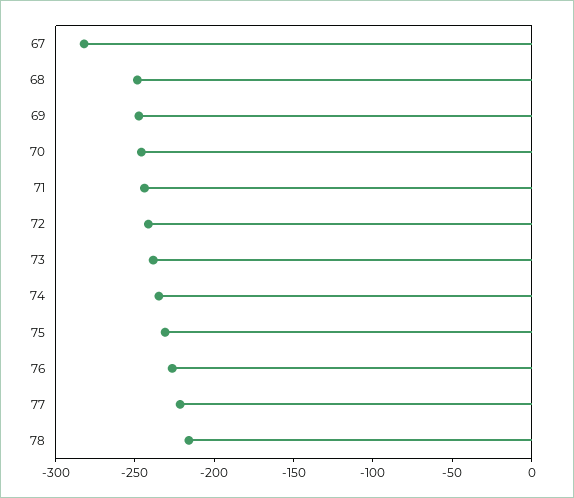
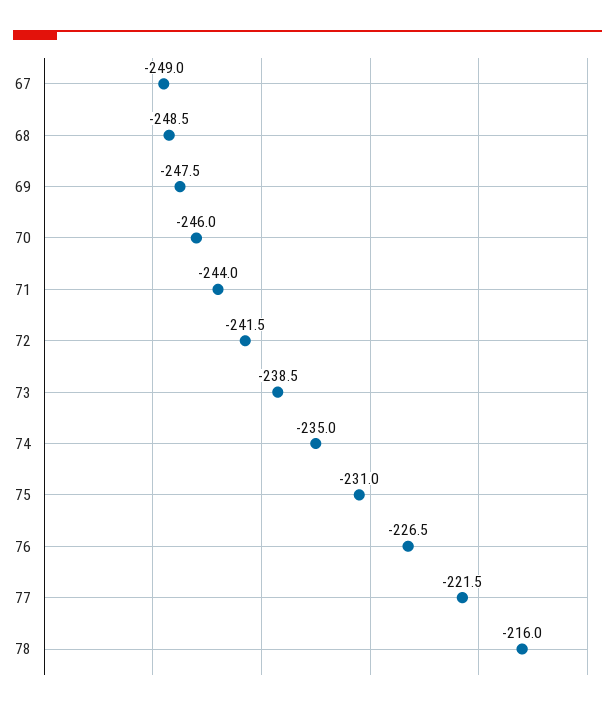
67: -280 -> -249

